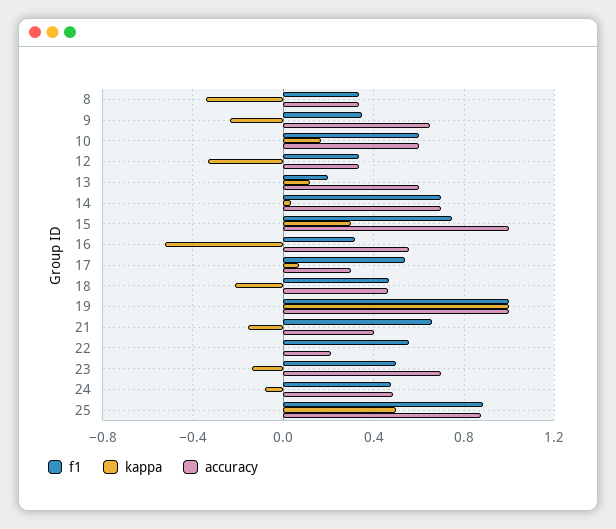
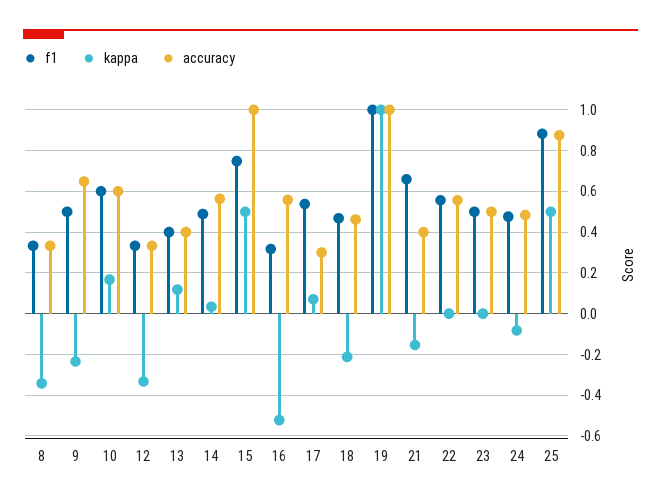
f1, 9: 0.35 -> 0.5
f1, 13: 0.2 -> 0.4
accuracy, 13: 0.6 -> 0.4
f1, 14: 0.7 -> 0.5
accuracy, 14: 0.7 -> 0.55
kappa, 15: 0.3 -> 0.5
accuracy, 22: 0.2 -> 0.55
kappa, 23: -0.15 -> 0
accuracy, 23: 0.7 -> 0.5

